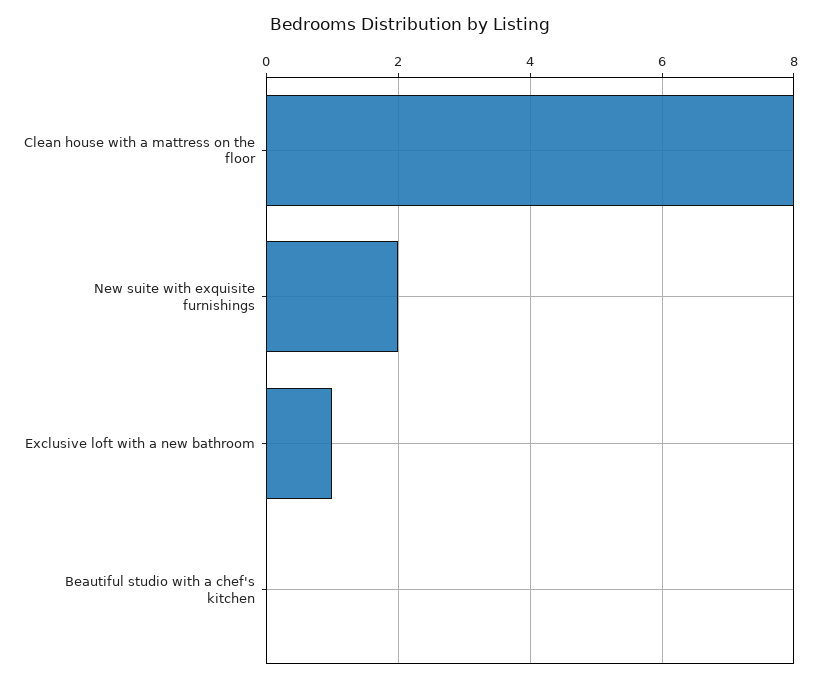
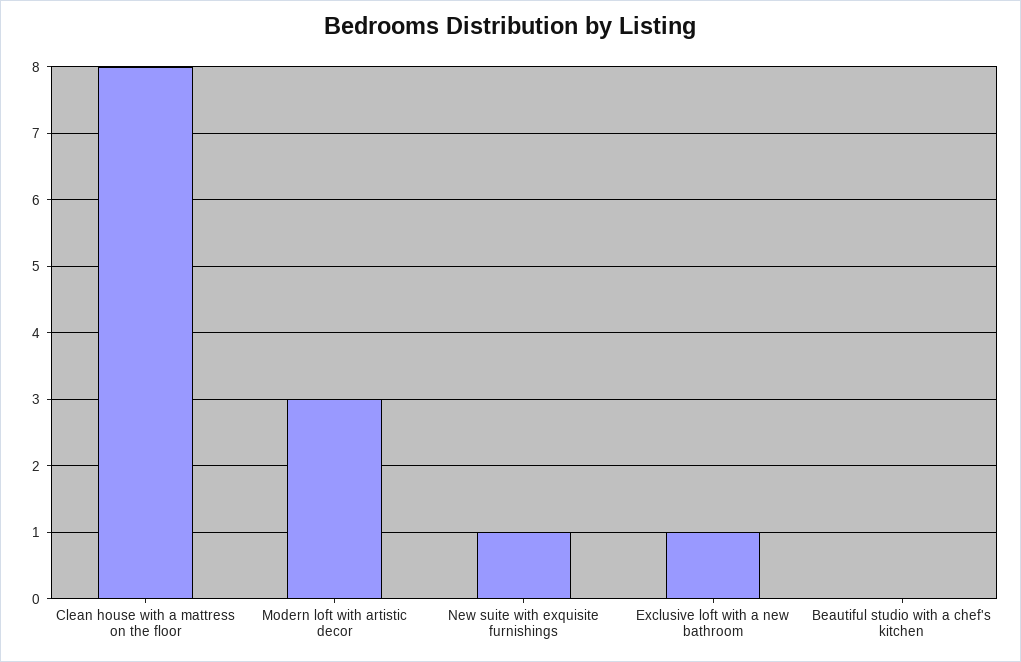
New suite with exquisite furnishings: 2 -> 1
Modern loft with artistic decor: none -> 3

